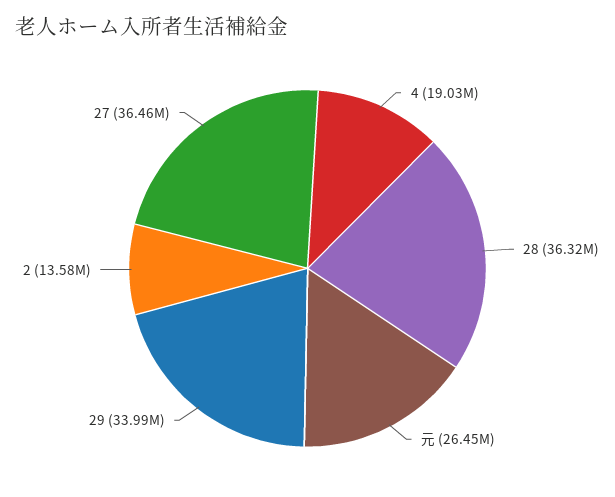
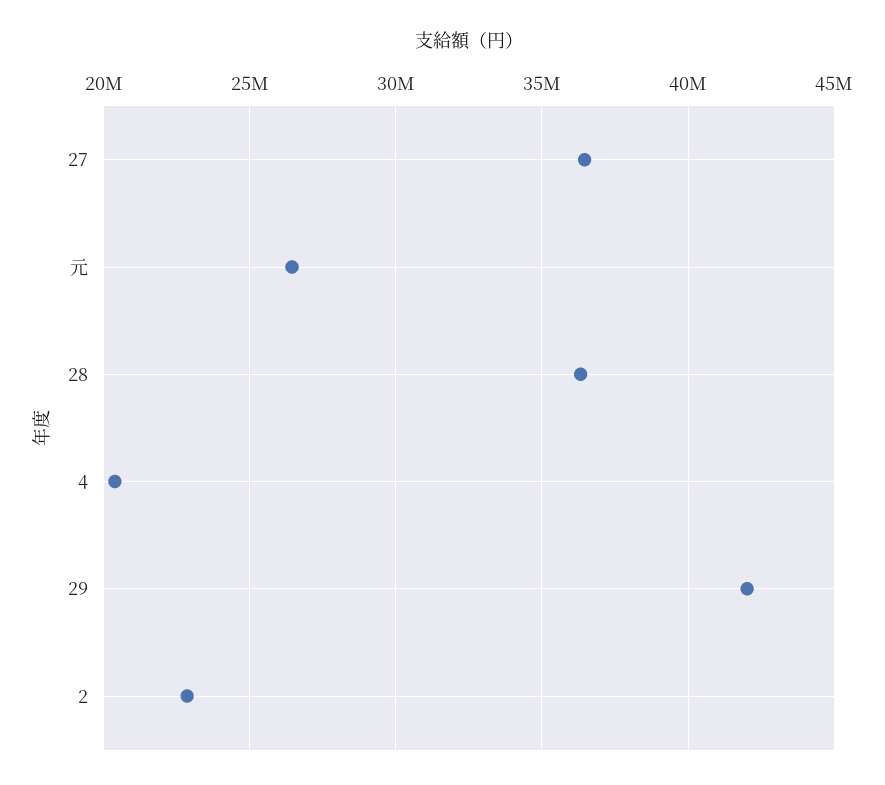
4: 19030000 -> 20500000
29: 33990000 -> 42000000
2: 13580000 -> 23000000

